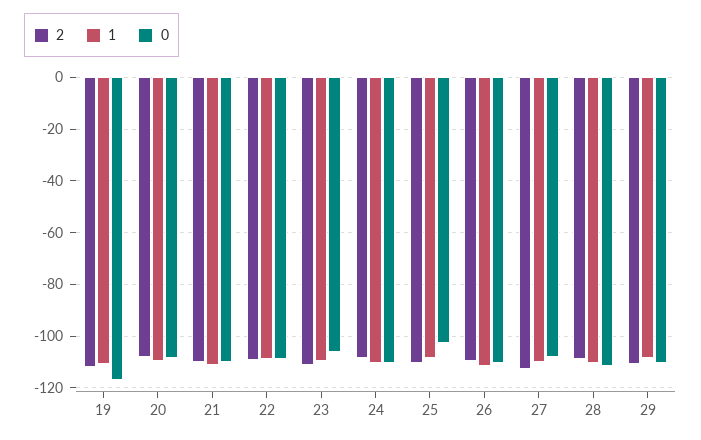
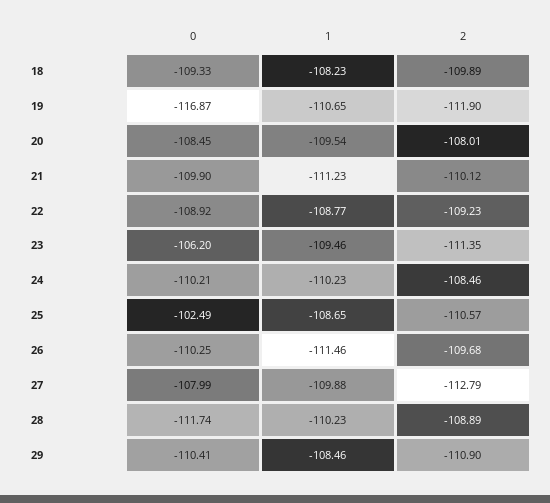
0, 18: none -> -109.33
1, 18: none -> -108.23
2, 18: none -> -109.89

